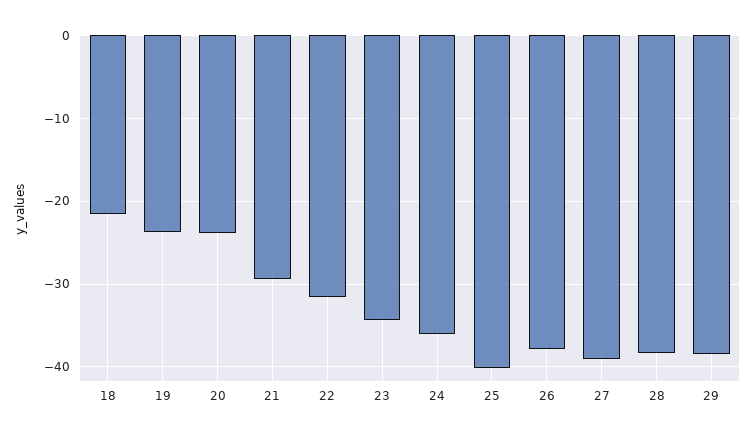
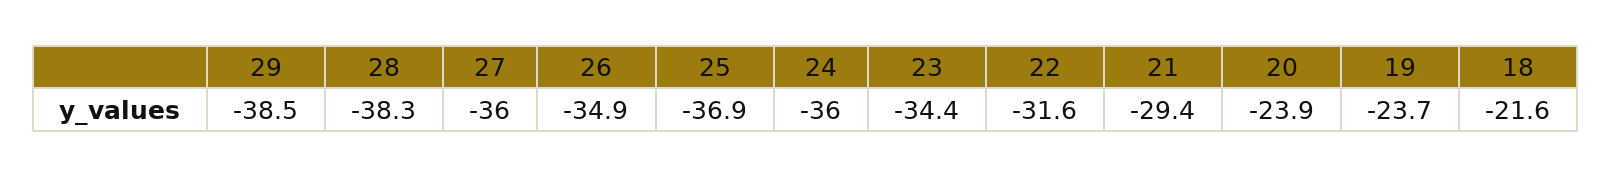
25: -40 -> -36.9
26: -38 -> -34.9
27: -39 -> -36

